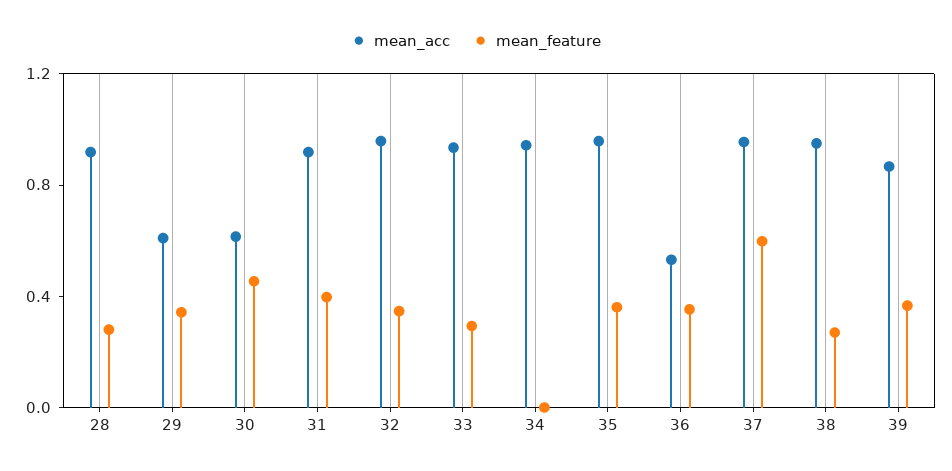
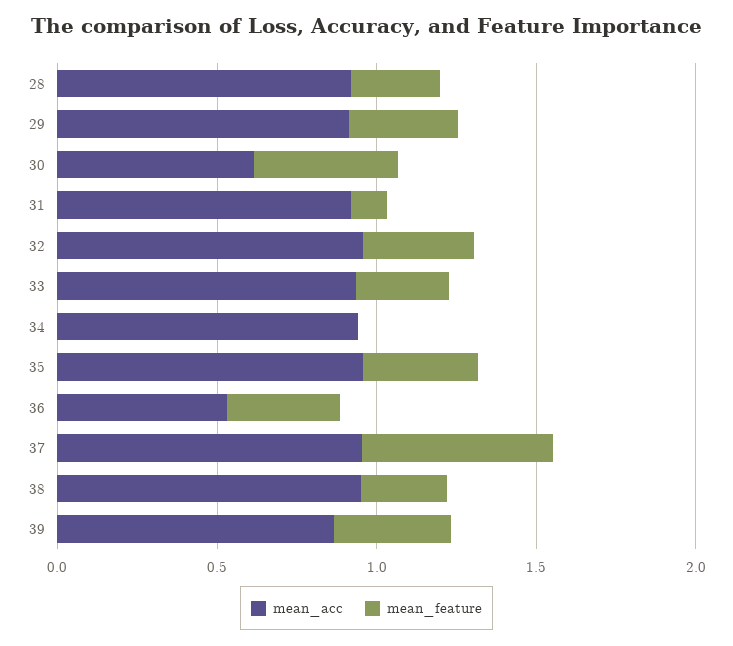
mean_acc, 29: 0.6 -> 0.9
mean_feature, 31: 0.4 -> 0.1

